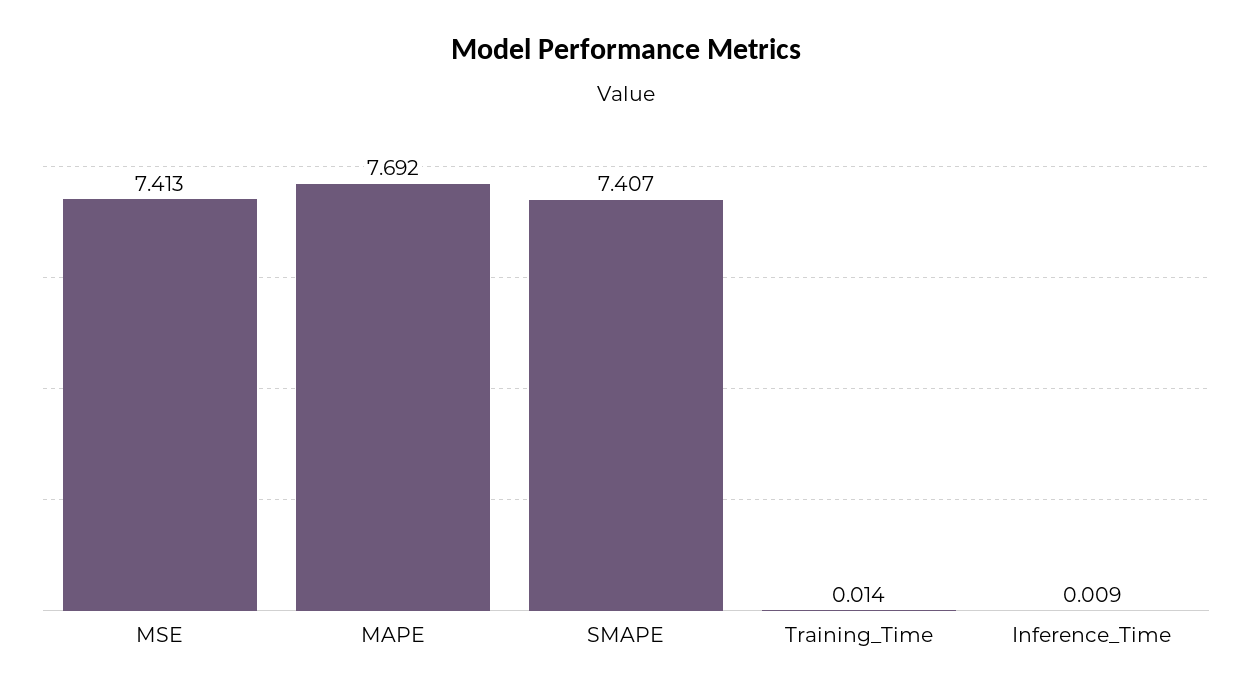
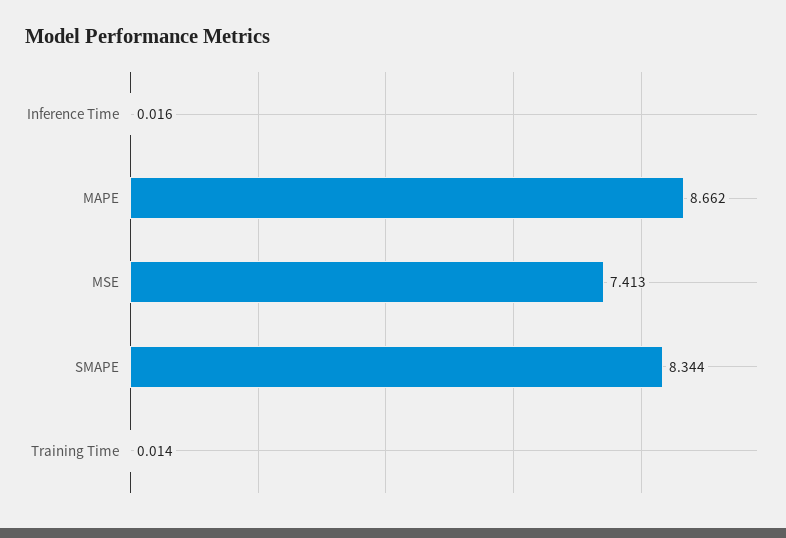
MAPE: 7.692 -> 8.662
SMAPE: 7.407 -> 8.344
Inference_Time: 0.009 -> 0.016

